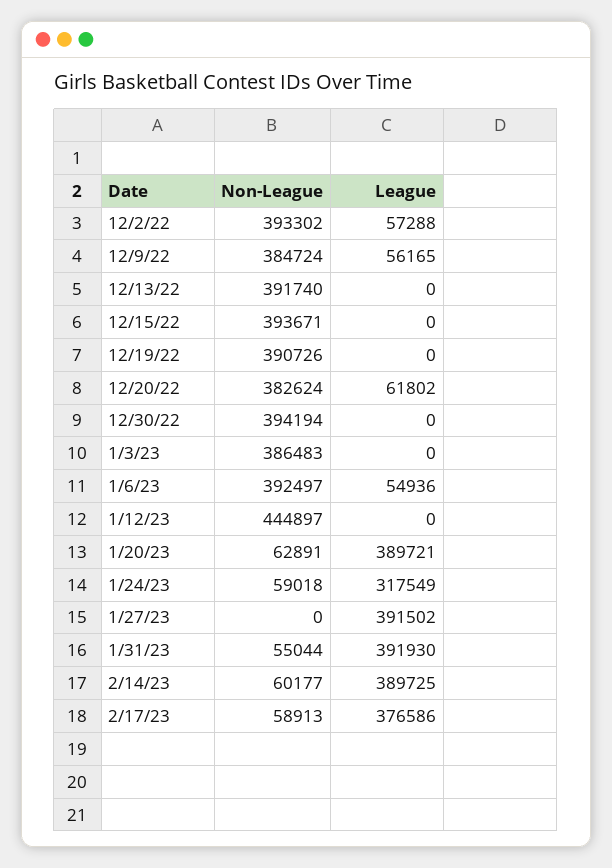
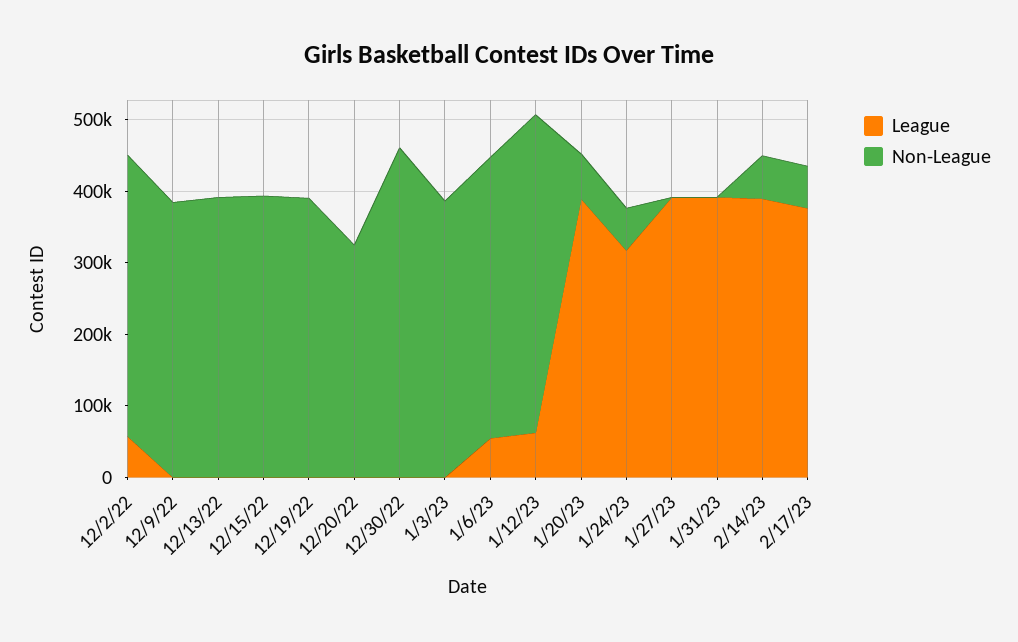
League, 12/9/22: 56165 -> 0
Non-League, 12/20/22: 382624 -> 320000
League, 12/20/22: 61802 -> 0
Non-League, 12/30/22: 394194 -> 460000
League, 1/12/23: 0 -> 60000
Non-League, 1/31/23: 55044 -> 0

